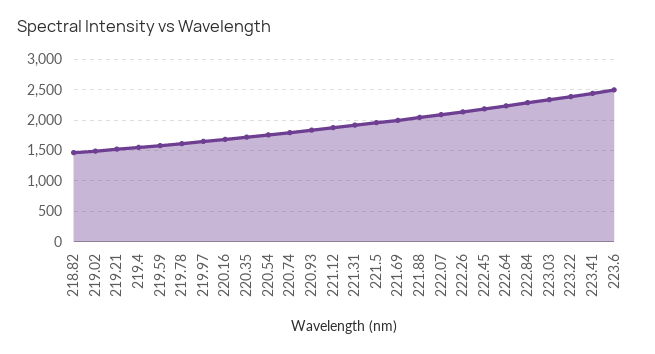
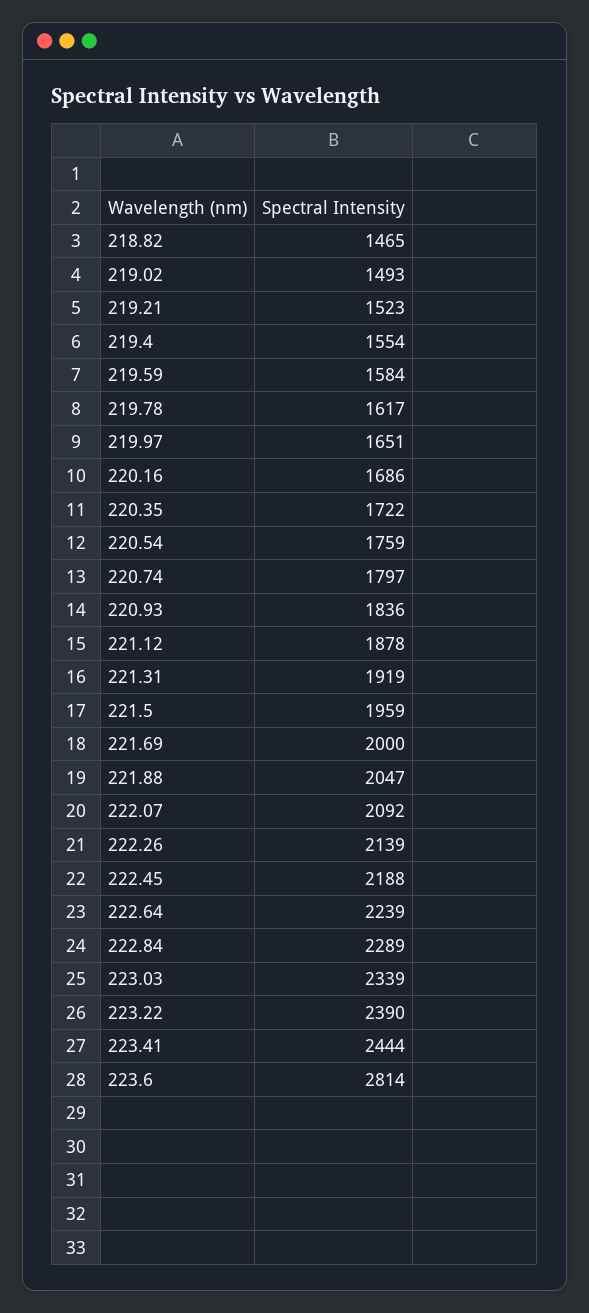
223.6: 2500 -> 2814

